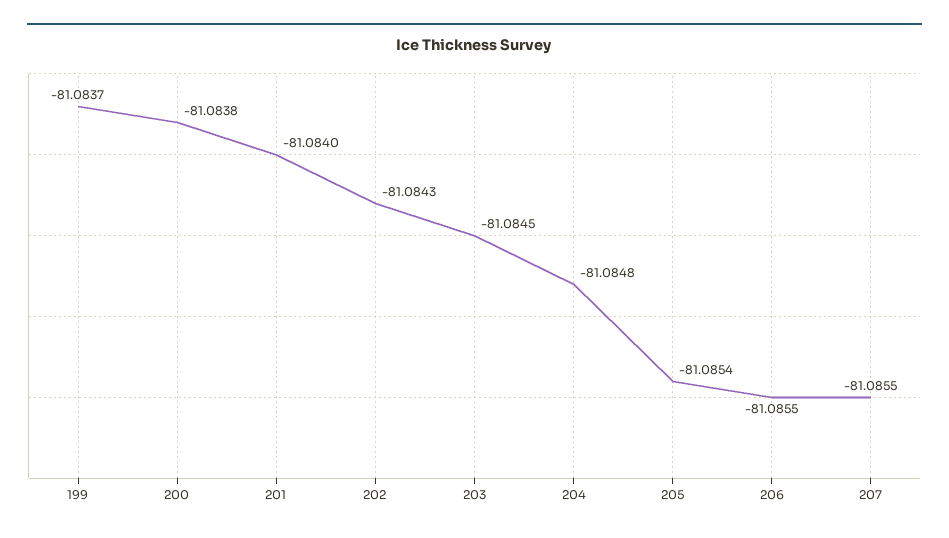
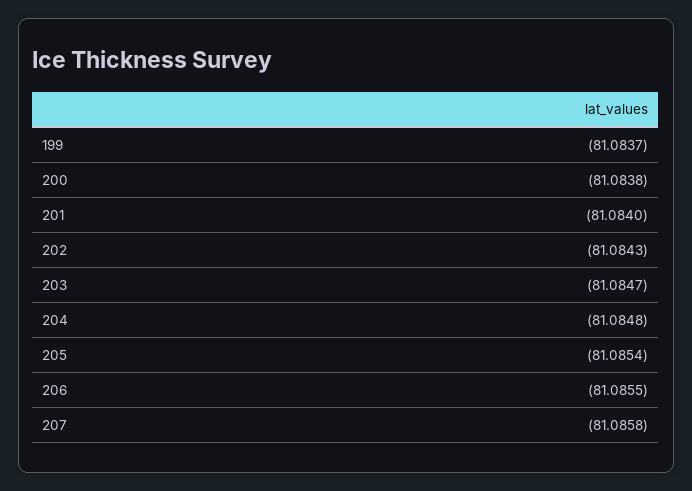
203: -81.0845 -> -81.0847
207: -81.0855 -> -81.0858

